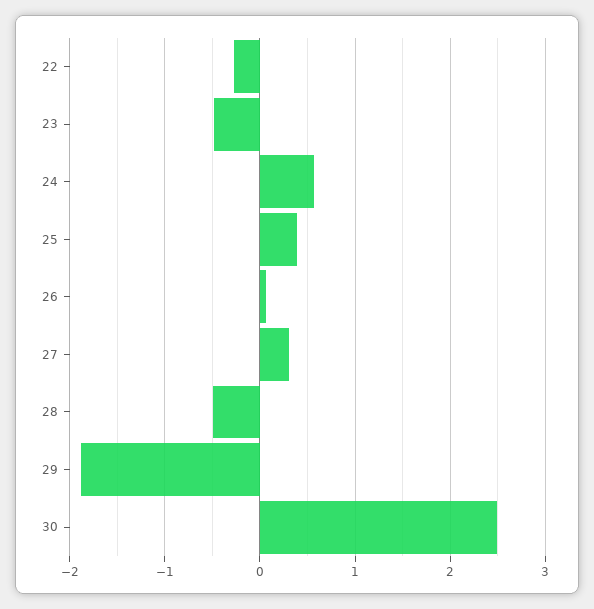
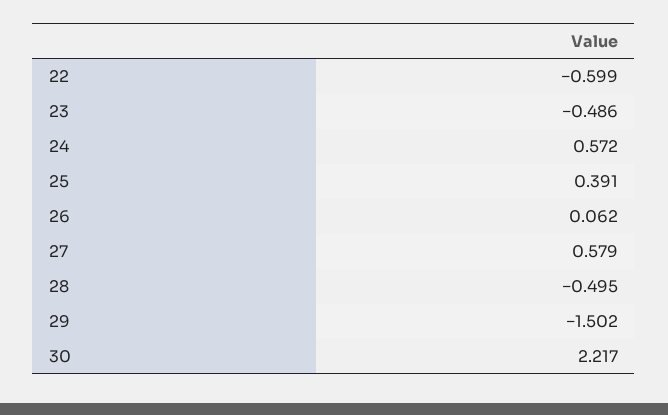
22: -0.3 -> -0.599
27: 0.3 -> 0.579
29: -1.9 -> -1.502
30: 2.5 -> 2.217

